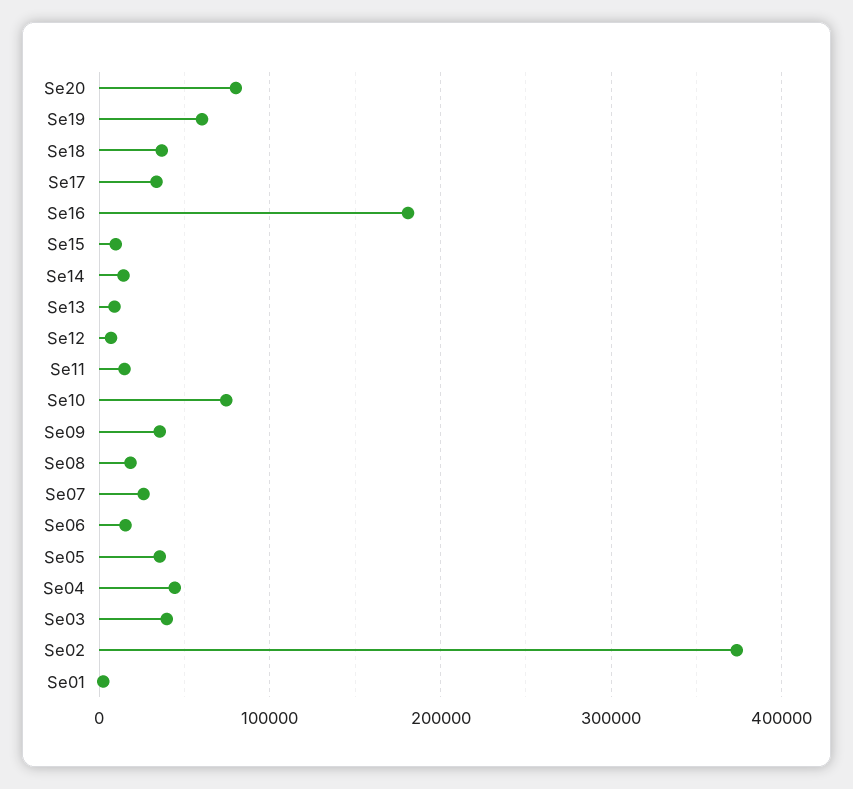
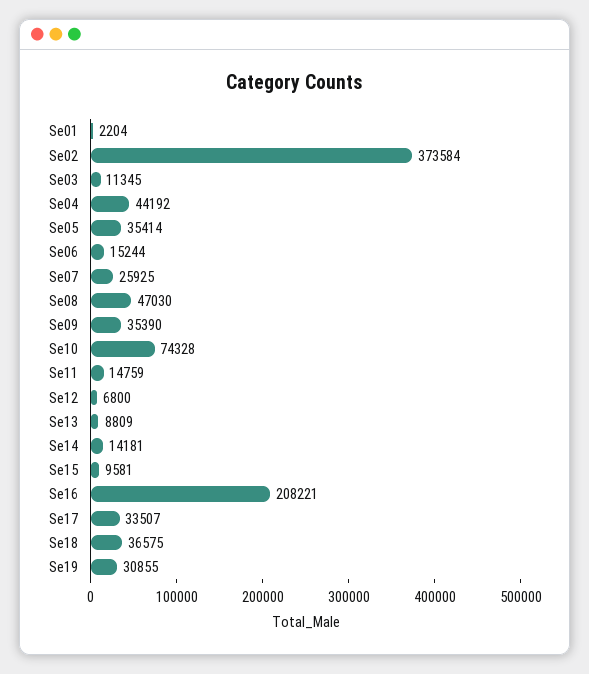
Se20: 80000 -> none
Se19: 60000 -> 30855
Se16: 180000 -> 208221
Se08: 20000 -> 47030
Se03: 40000 -> 11345

